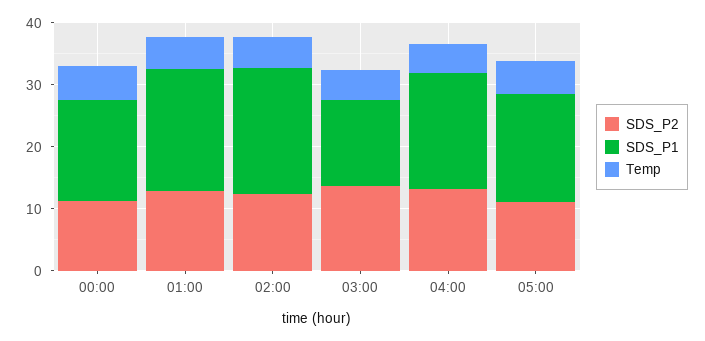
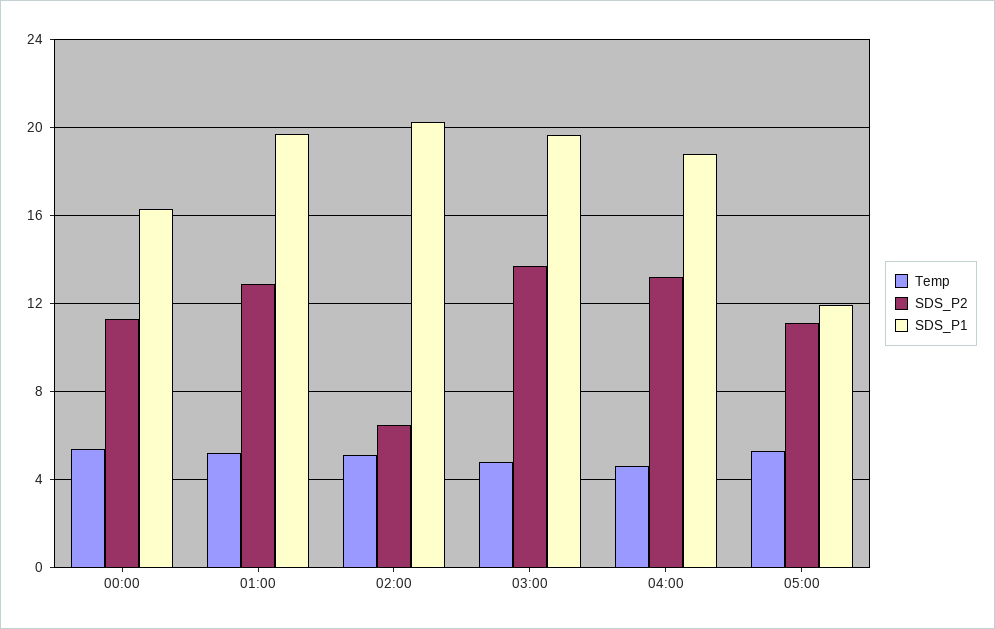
SDS_P2, 02:00: 12 -> 6.5
SDS_P1, 03:00: 14 -> 19.5
SDS_P1, 05:00: 18 -> 12

